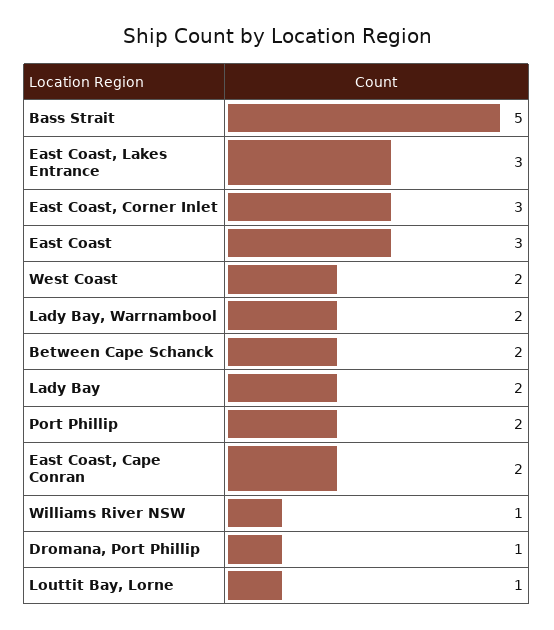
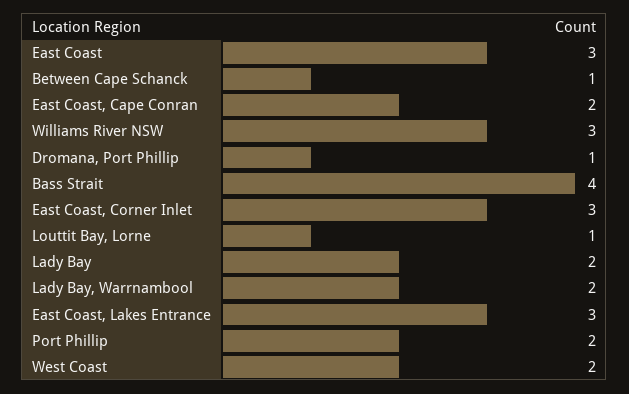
Bass Strait: 5 -> 4
Between Cape Schanck: 2 -> 1
Williams River NSW: 1 -> 3

